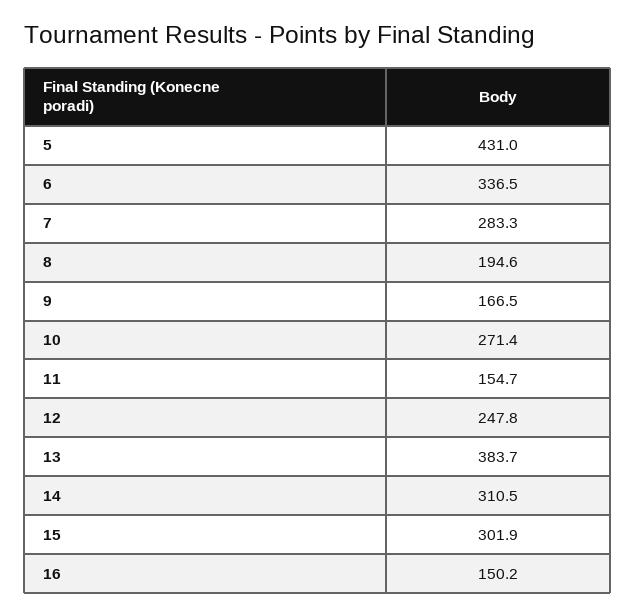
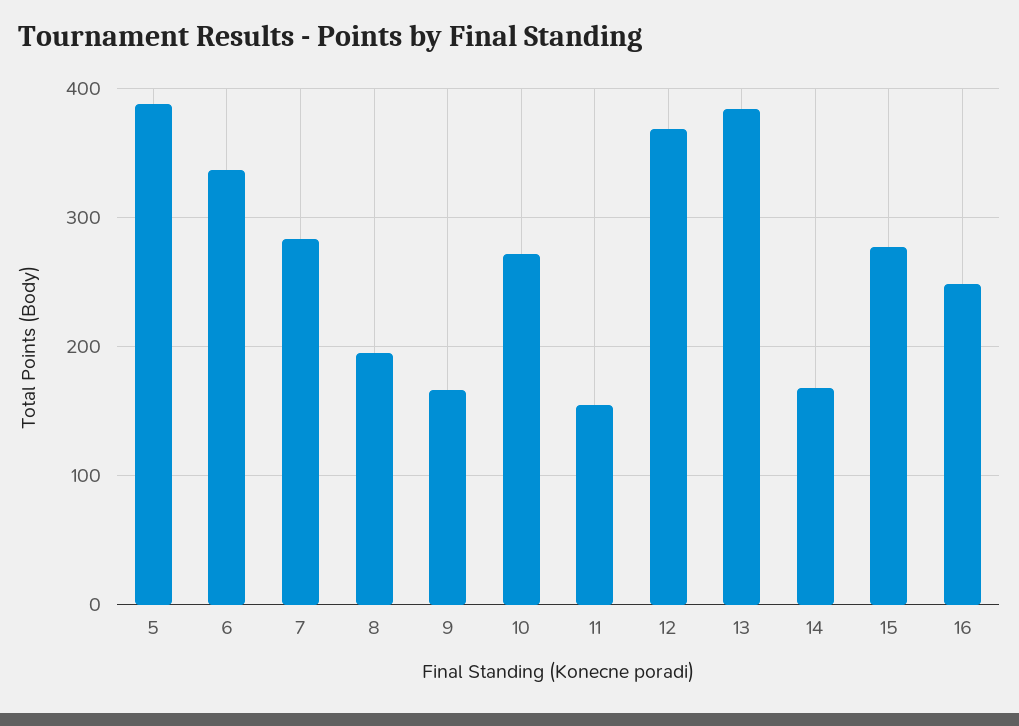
5: 431 -> 390
12: 247.8 -> 370
14: 310.5 -> 170
15: 301.9 -> 280
16: 150.2 -> 250

